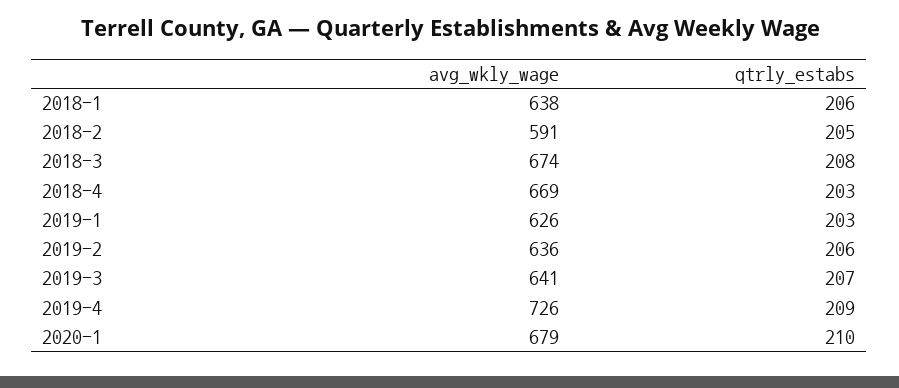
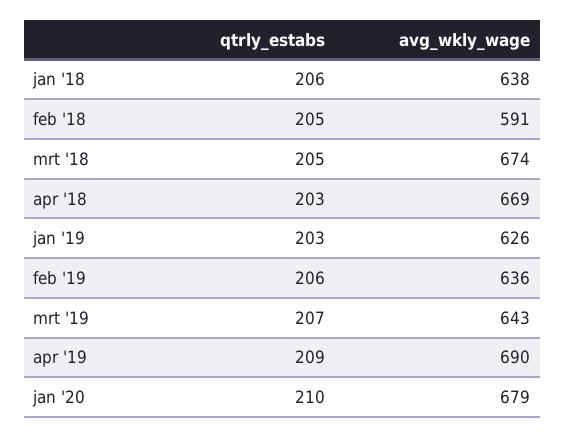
qtrly_estabs, 2018-3: 208 -> 205
avg_wkly_wage, 2019-3: 641 -> 643
avg_wkly_wage, 2019-4: 726 -> 690

